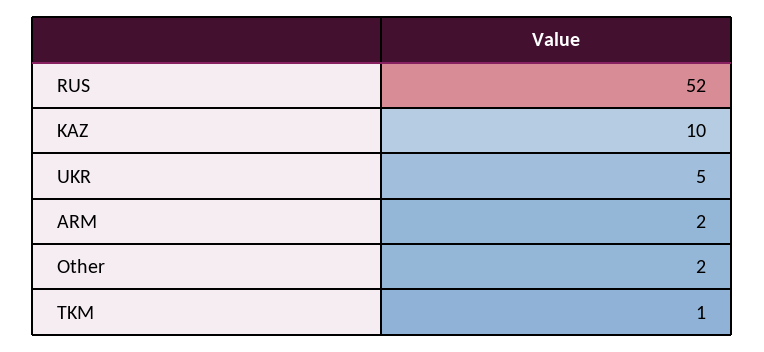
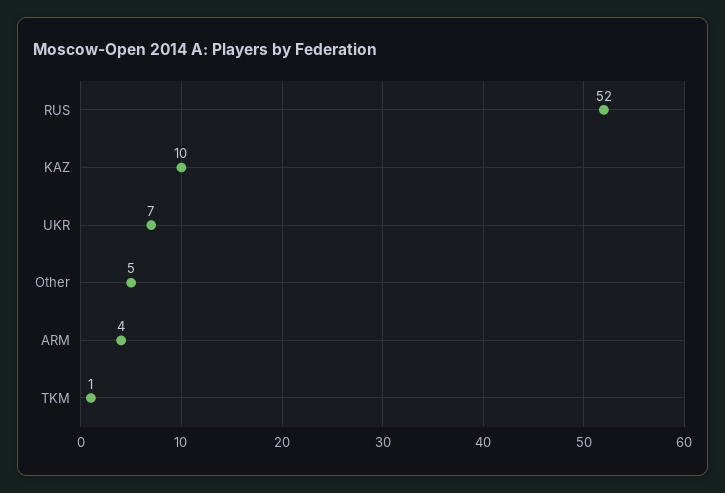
UKR: 5 -> 7
ARM: 2 -> 4
Other: 2 -> 5

